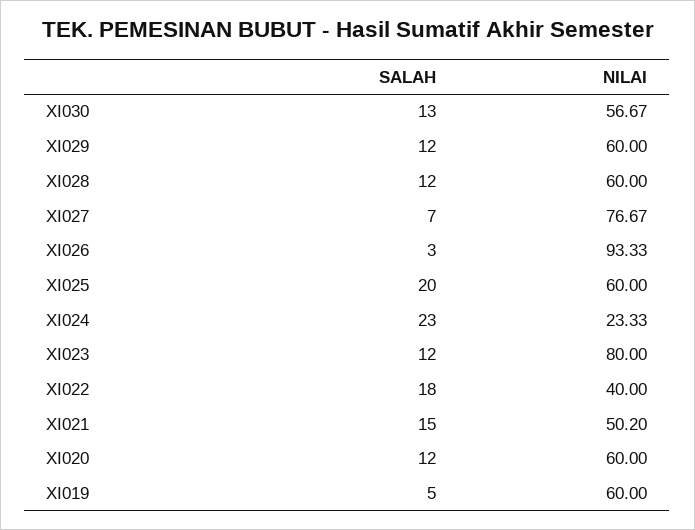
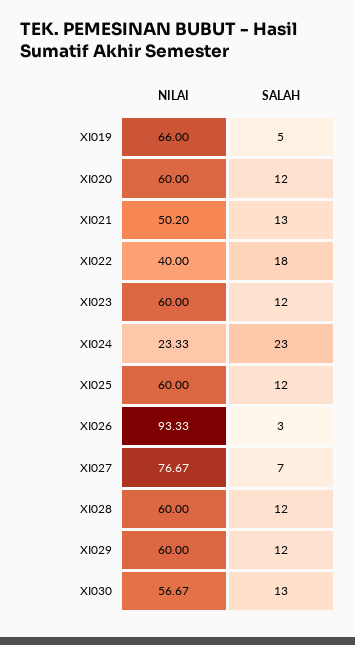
SALAH, XI025: 20 -> 12
NILAI, XI023: 80 -> 60
SALAH, XI021: 15 -> 13
NILAI, XI019: 60 -> 66

